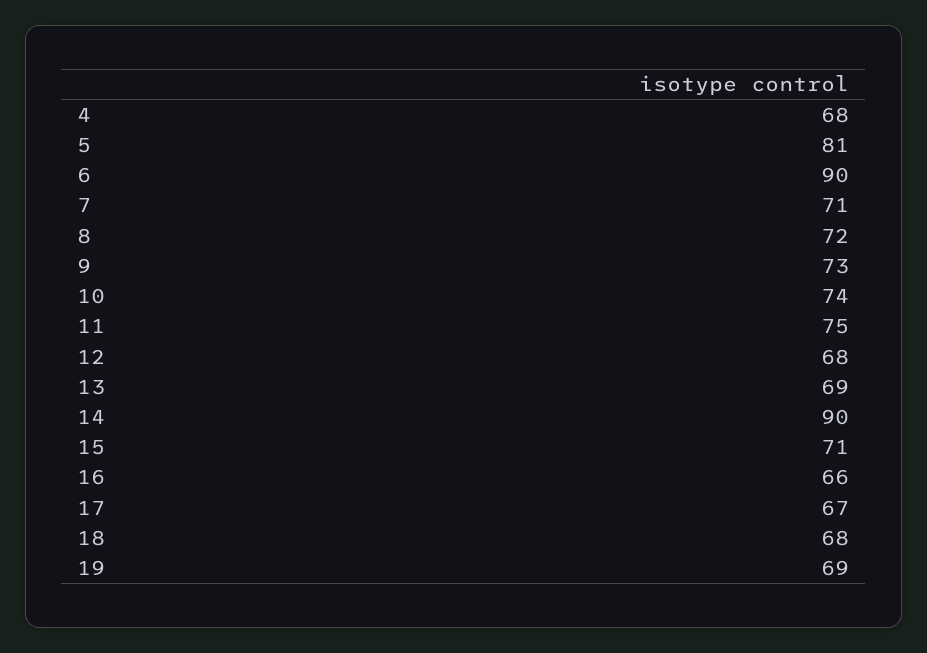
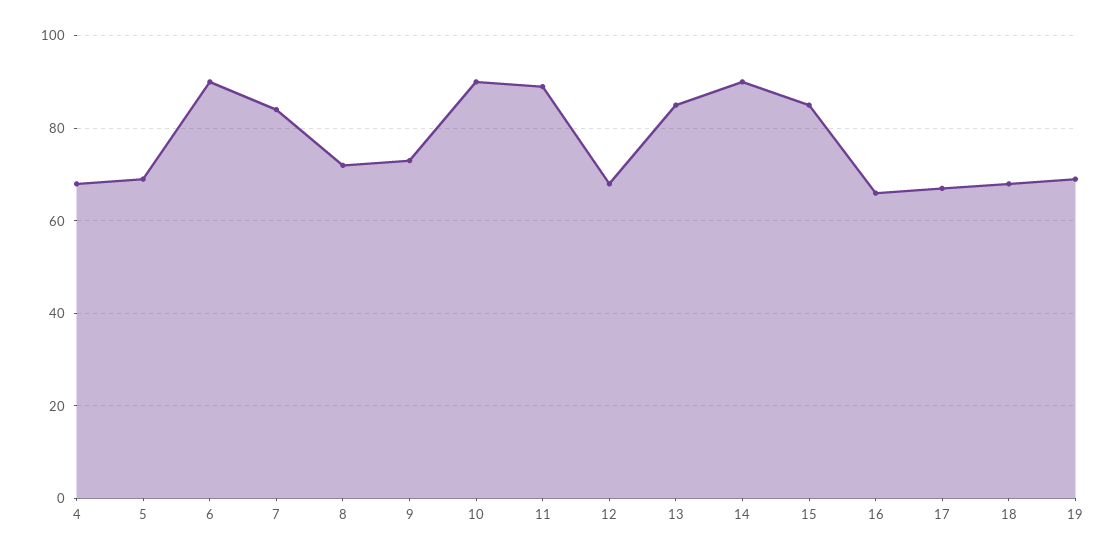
5: 81 -> 70
7: 71 -> 85
10: 74 -> 90
11: 75 -> 90
13: 69 -> 85
15: 71 -> 85

